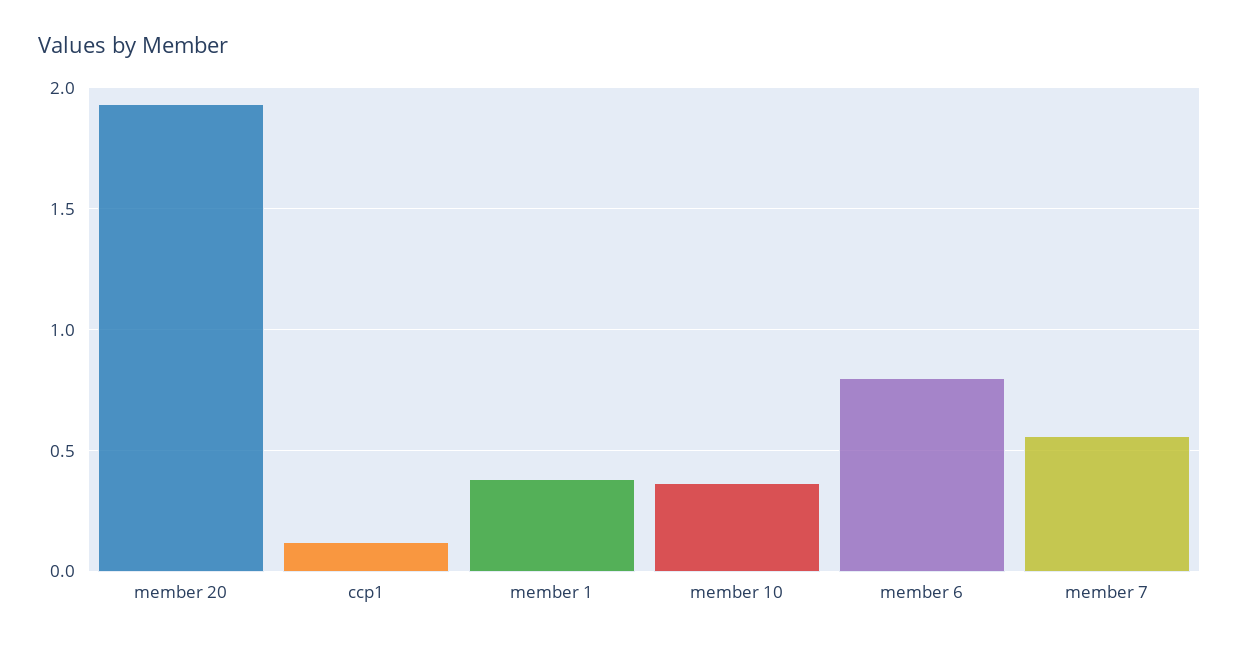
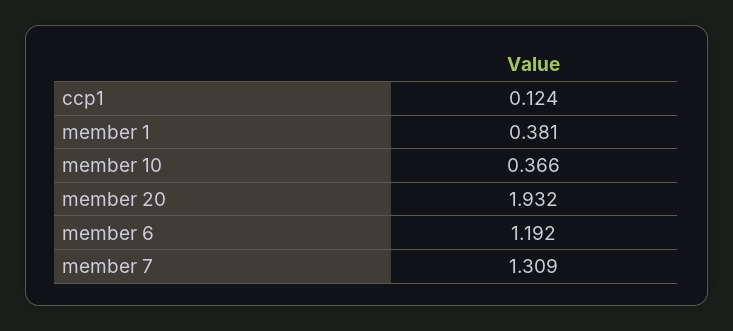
member 6: 0.8 -> 1.192
member 7: 0.55 -> 1.309

